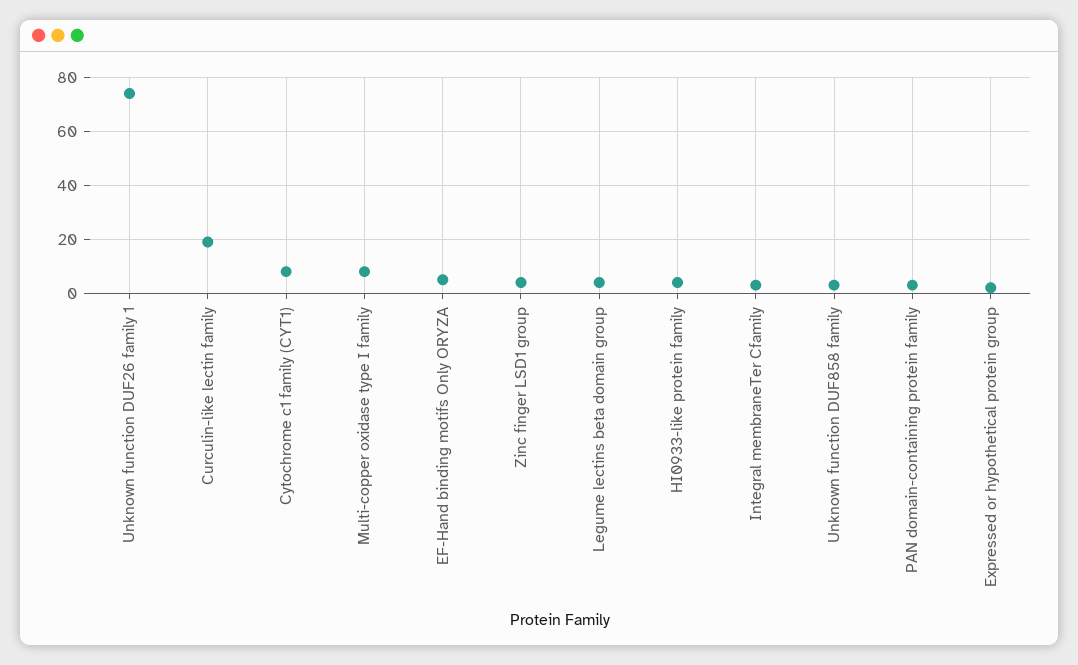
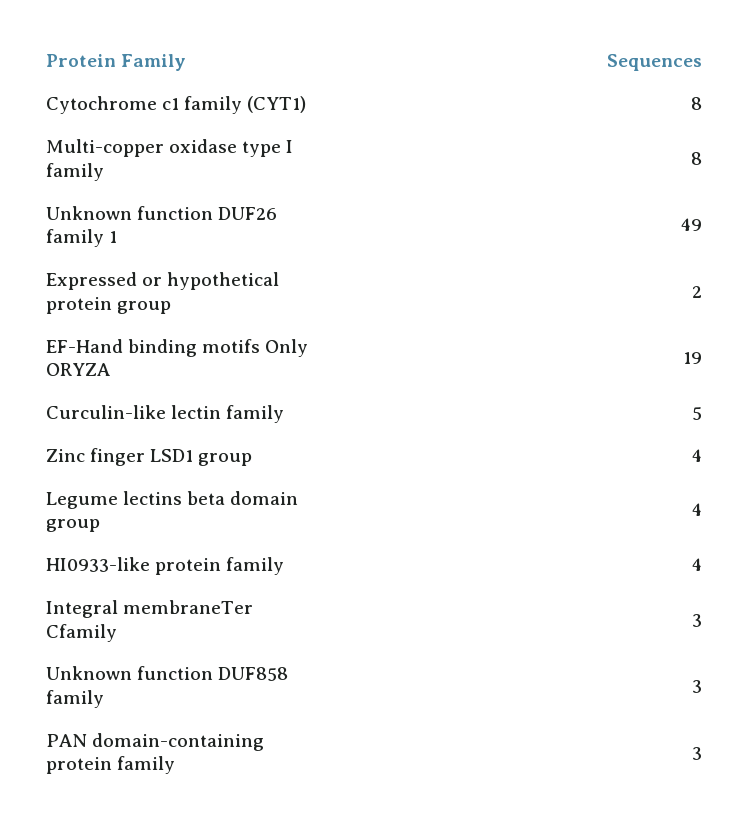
Unknown function DUF26 family 1: 75 -> 49
Curculin-like lectin family: 20 -> 5
EF-Hand binding motifs Only ORYZA: 5 -> 19

